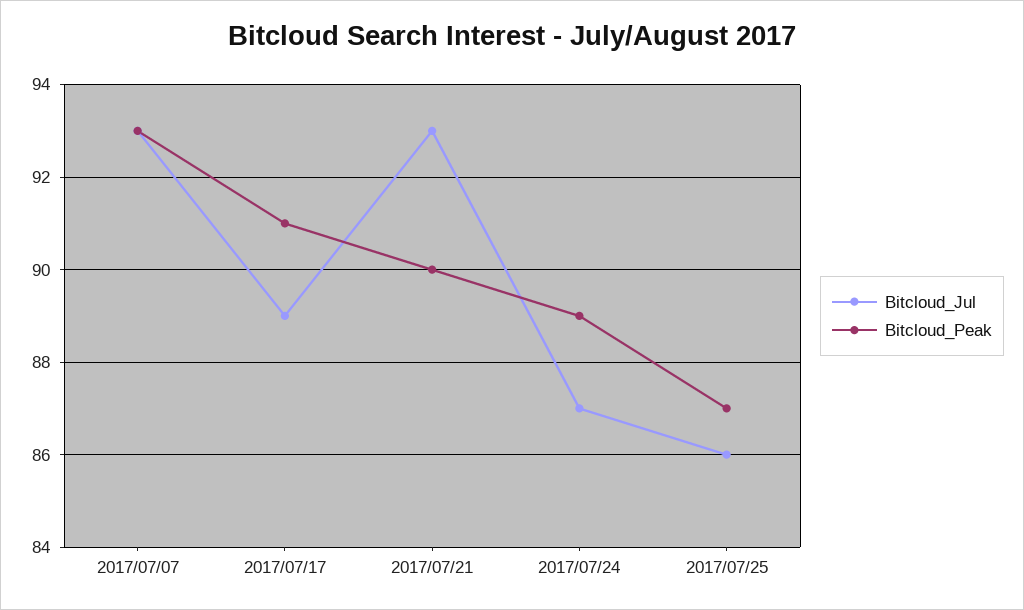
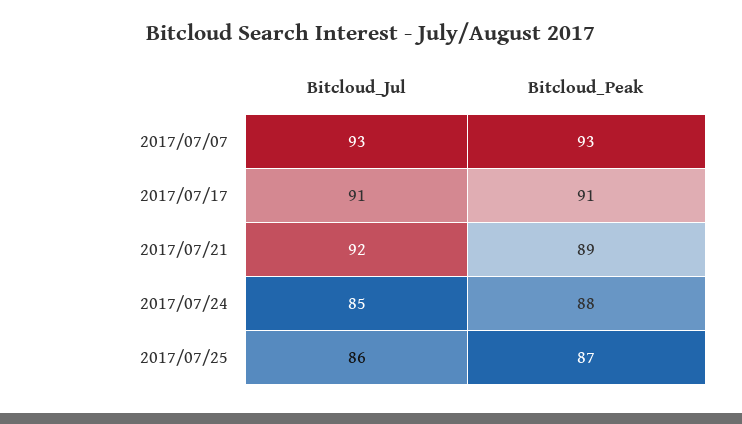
Bitcloud_Jul, 2017/07/17: 89 -> 91
Bitcloud_Jul, 2017/07/21: 93 -> 92
Bitcloud_Peak, 2017/07/21: 90 -> 89
Bitcloud_Jul, 2017/07/24: 87 -> 85
Bitcloud_Peak, 2017/07/24: 89 -> 88

